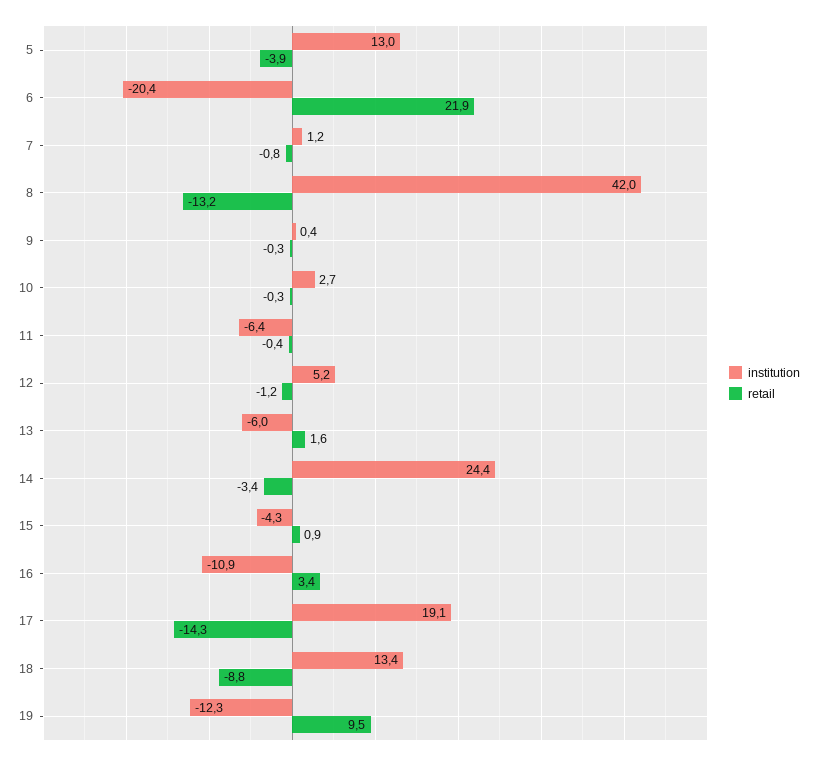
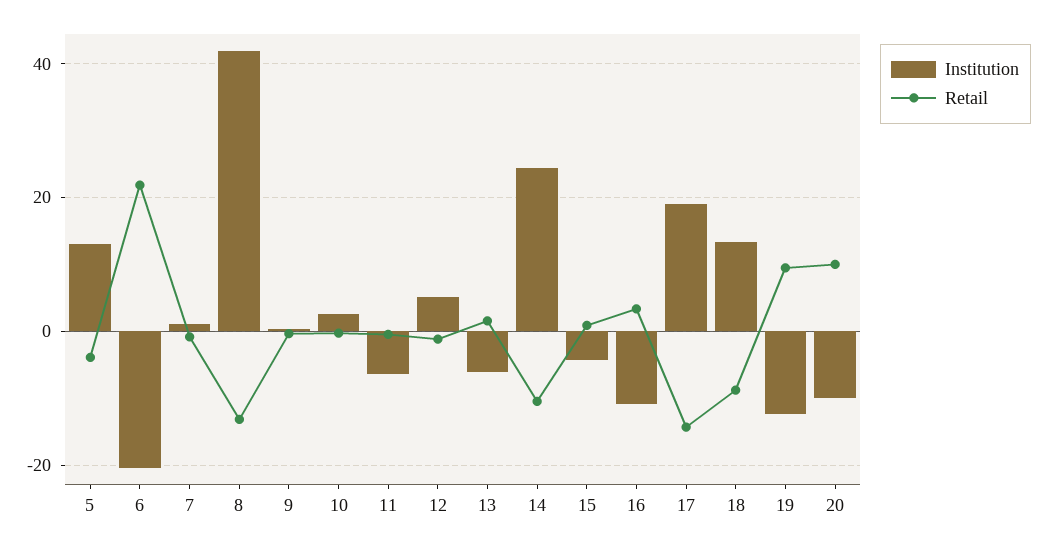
retail, 14: -3.4 -> -10
institution, 20: none -> -10
retail, 20: none -> 10

